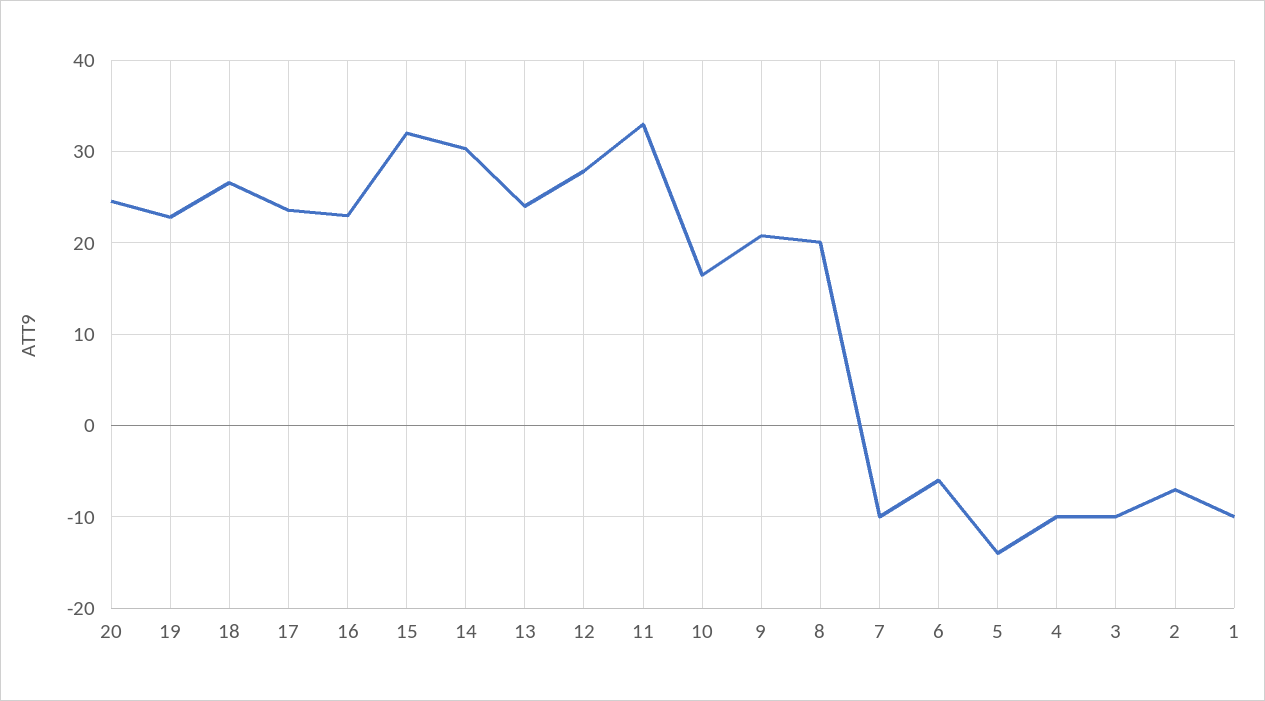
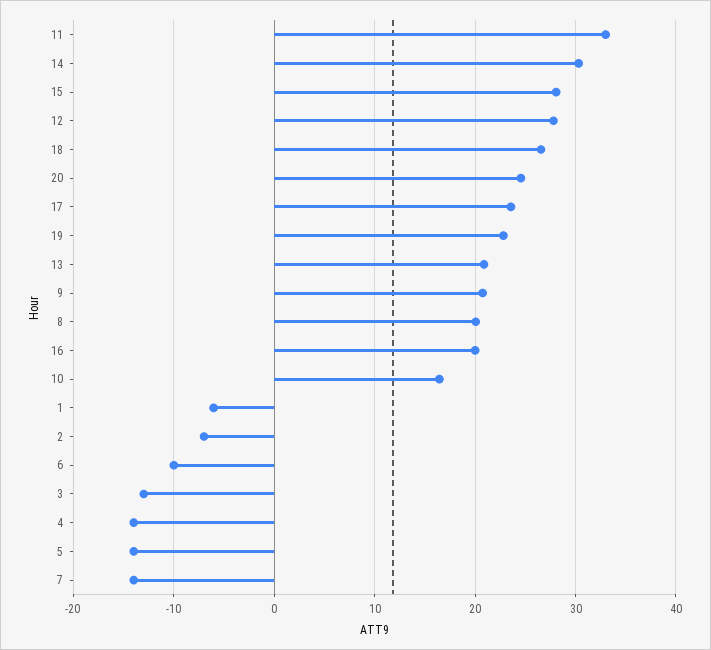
16: 23 -> 20
15: 32 -> 28
13: 24 -> 21
7: -10 -> -14
6: -6 -> -10
4: -10 -> -14
3: -10 -> -13
1: -10 -> -6

